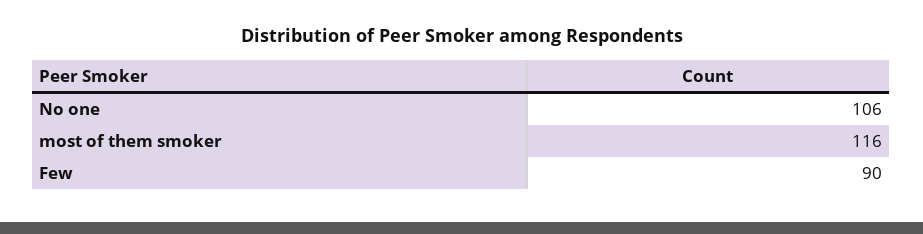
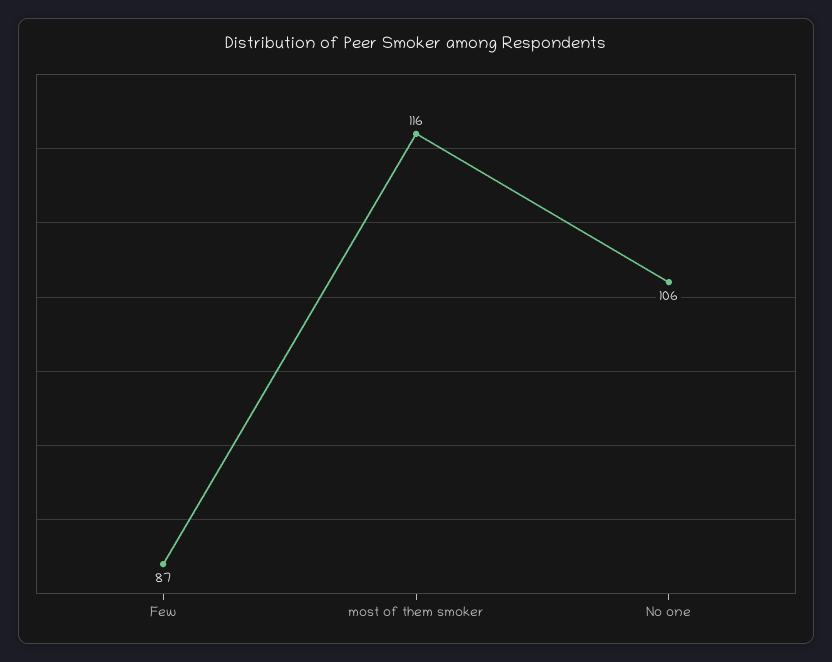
Few: 90 -> 87

